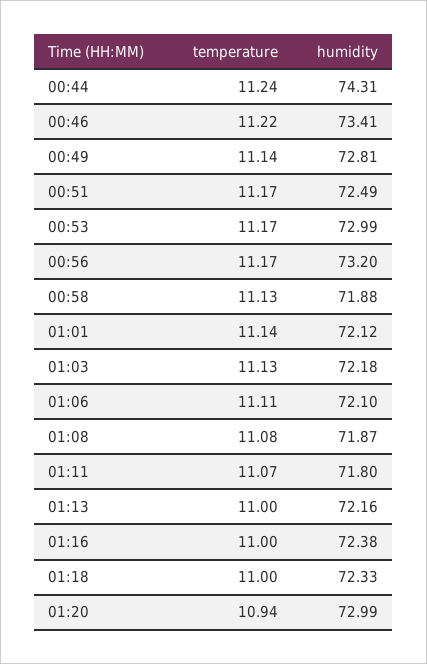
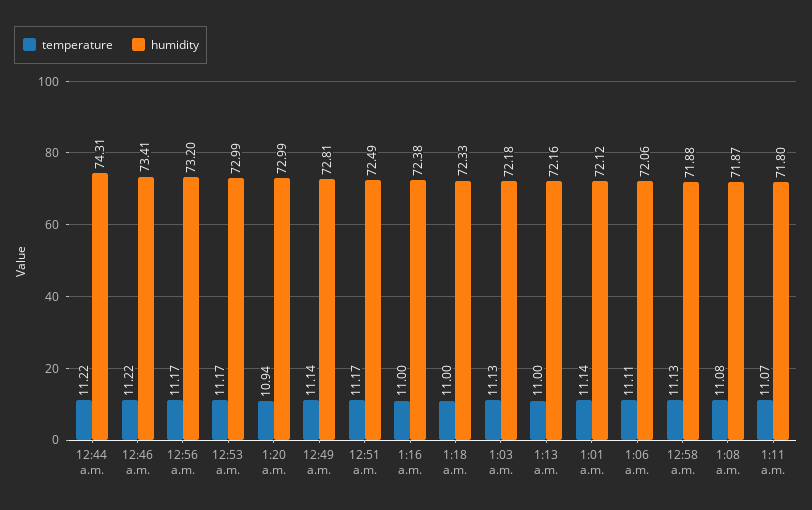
temperature, 00:44: 11.24 -> 11.22
humidity, 01:06: 72.1 -> 72.06

